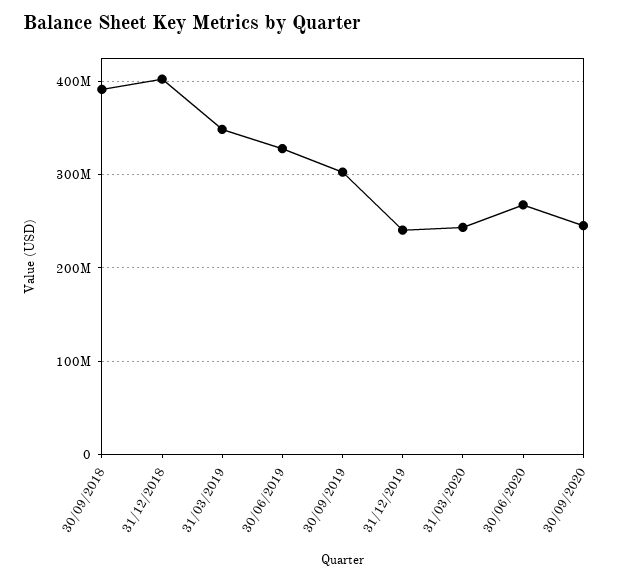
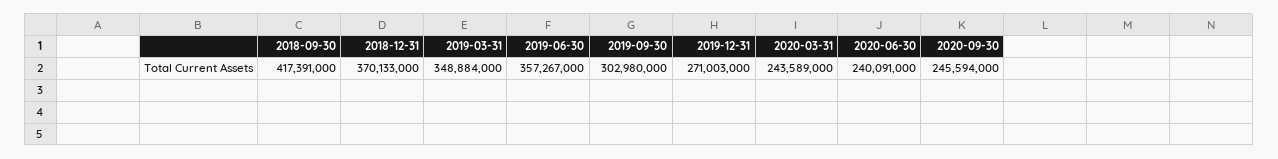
30/09/2018: 390000000 -> 417391000
31/12/2018: 400000000 -> 370133000
30/06/2019: 330000000 -> 357267000
31/12/2019: 240000000 -> 271003000
30/06/2020: 270000000 -> 240091000

